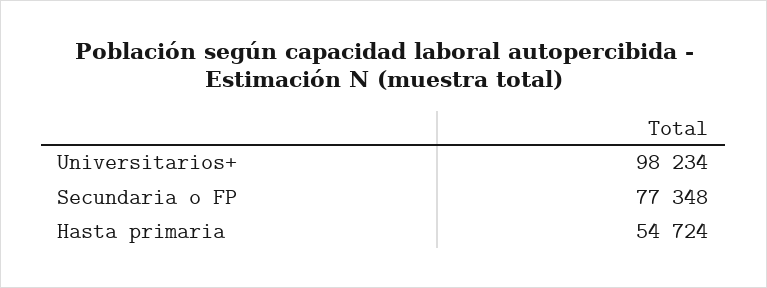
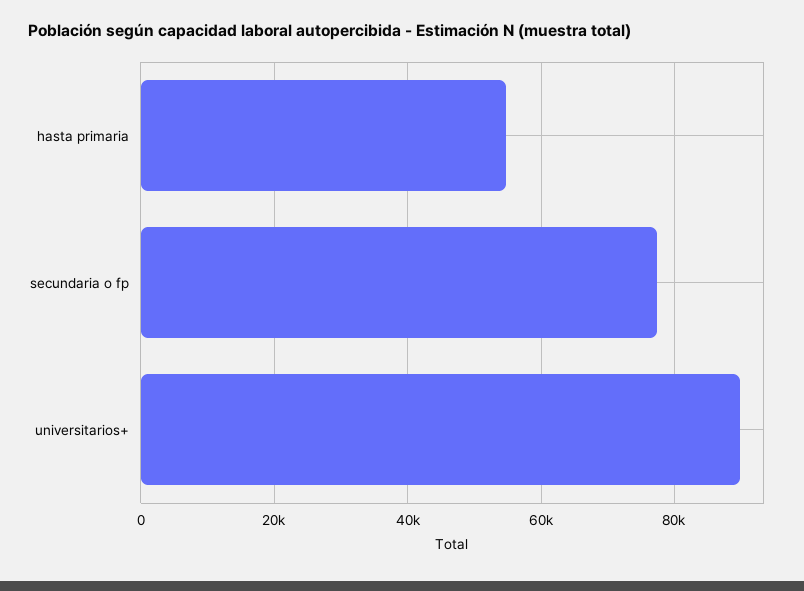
Universitarios+: 98234 -> 90000

